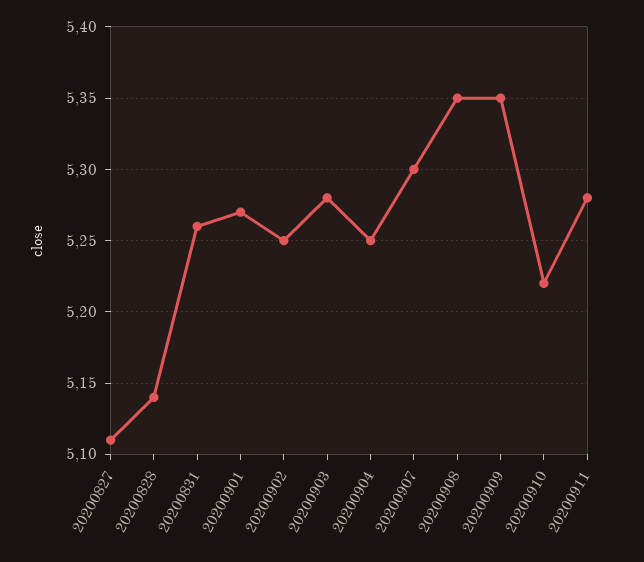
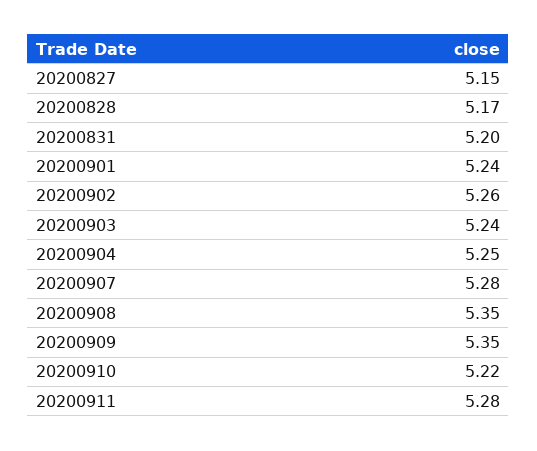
20200827: 5.11 -> 5.15
20200828: 5.14 -> 5.17
20200831: 5.26 -> 5.2
20200901: 5.27 -> 5.24
20200902: 5.25 -> 5.26
20200903: 5.28 -> 5.24
20200907: 5.3 -> 5.28

